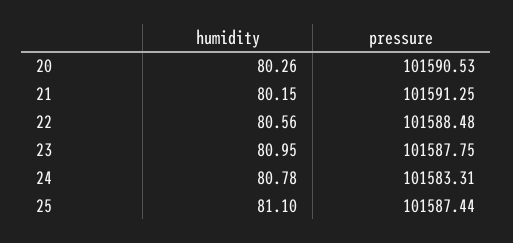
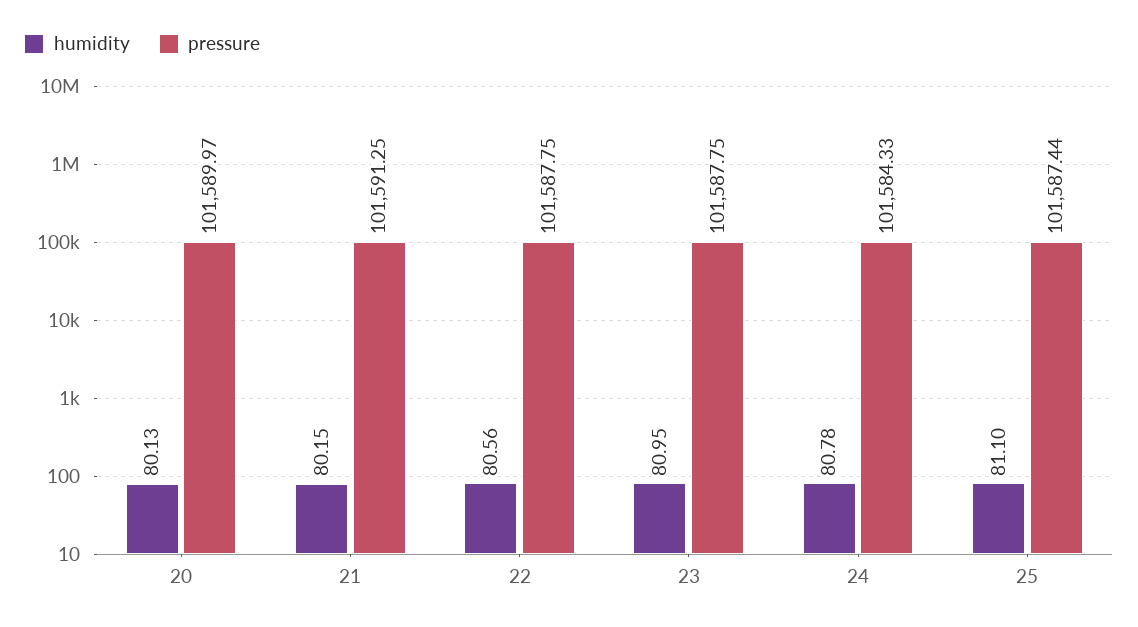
humidity, 20: 80.26 -> 80.13
pressure, 20: 101590.53 -> 101589.97
pressure, 22: 101588.48 -> 101587.75
pressure, 24: 101583.31 -> 101584.33

